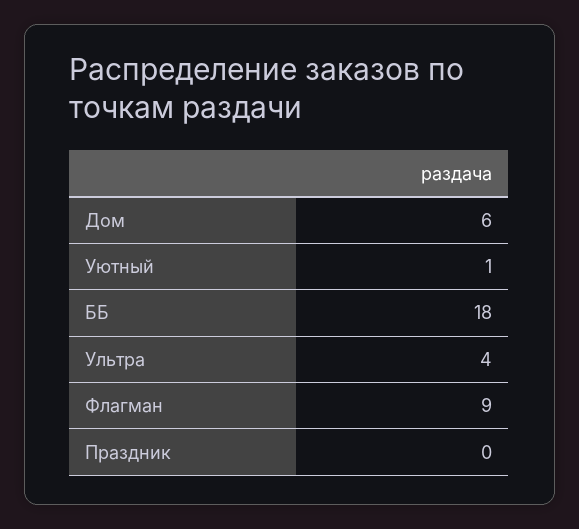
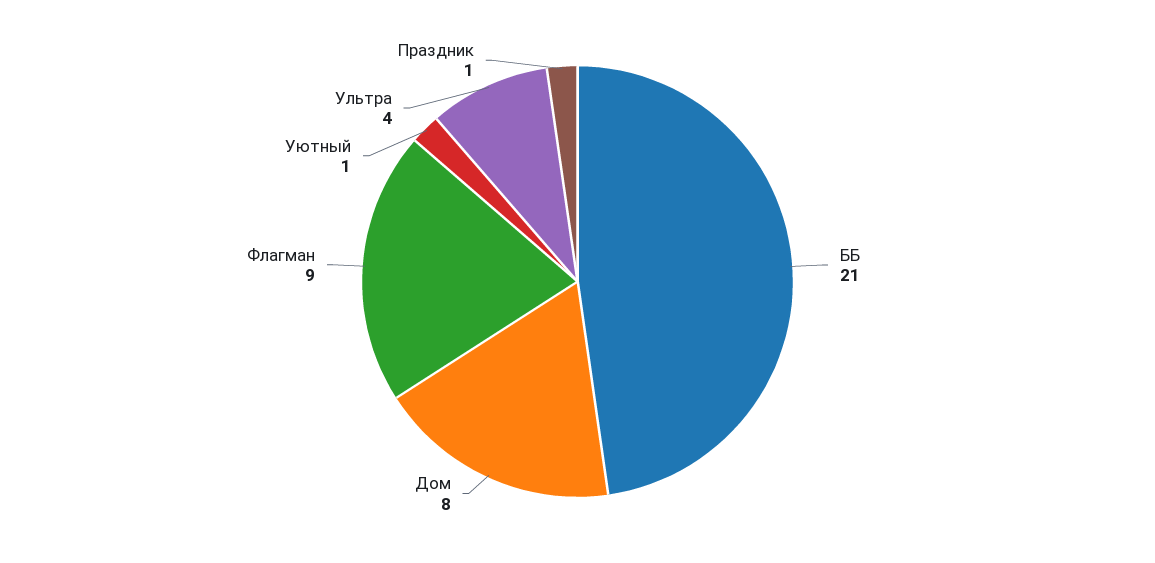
Дом: 6 -> 8
ББ: 18 -> 21
Праздник: 0 -> 1

